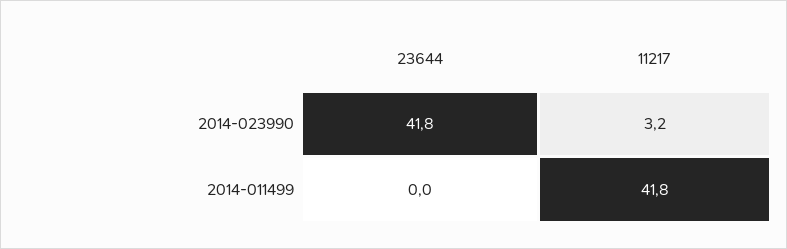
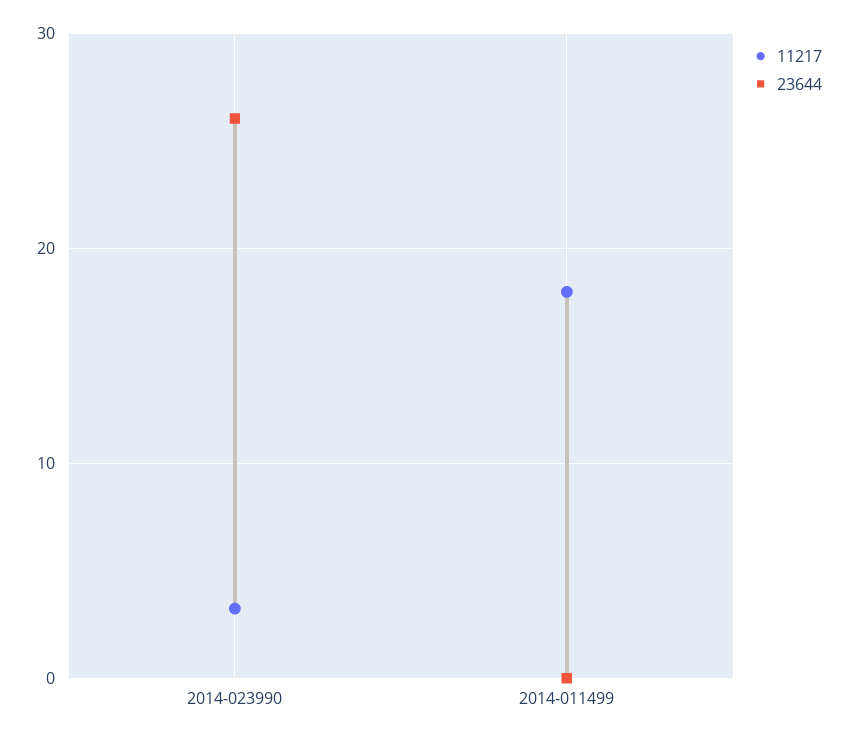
23644, 2014-023990: 41.8 -> 26
11217, 2014-011499: 41.8 -> 18

